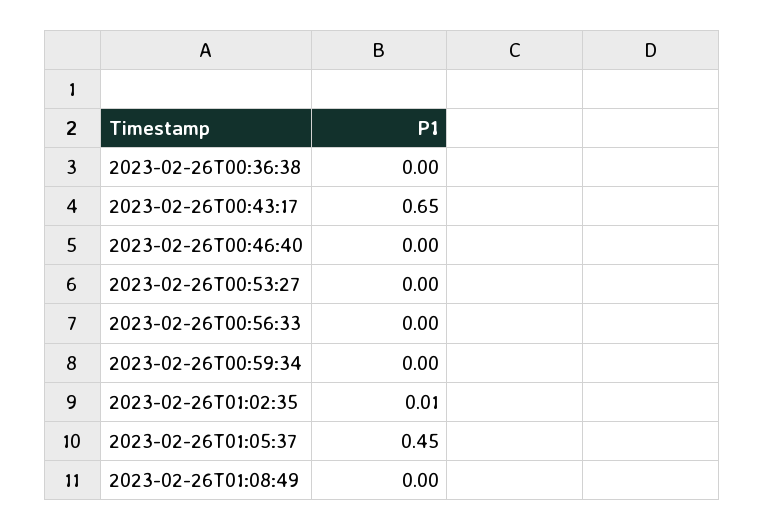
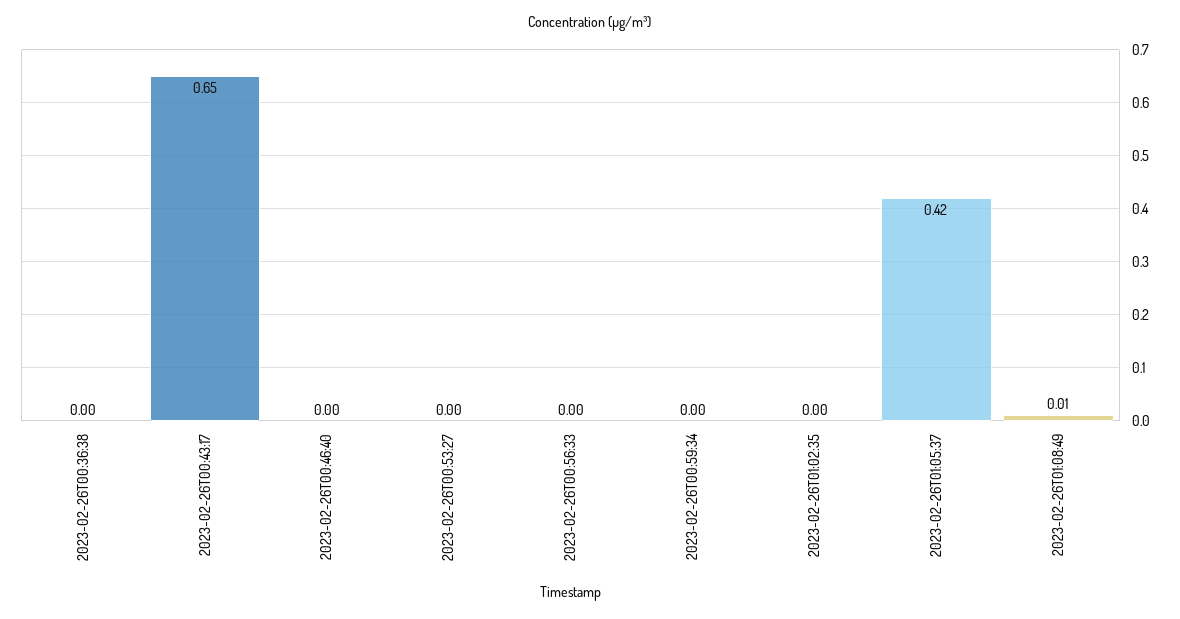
2023-02-26T01:02:35: 0.01 -> 0
2023-02-26T01:05:37: 0.45 -> 0.42
2023-02-26T01:08:49: 0 -> 0.01

